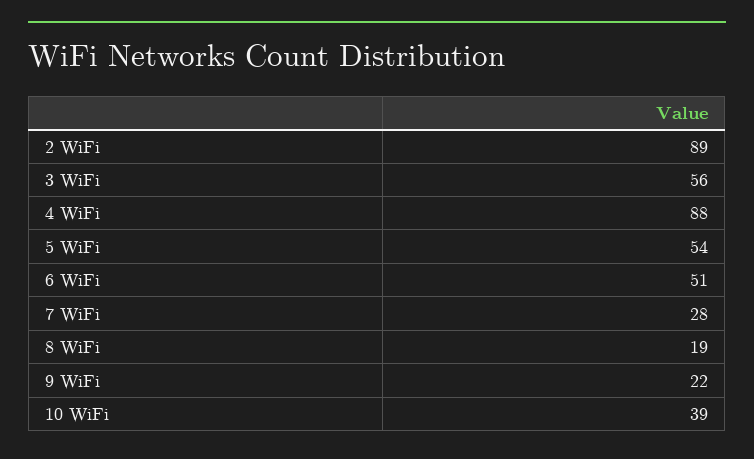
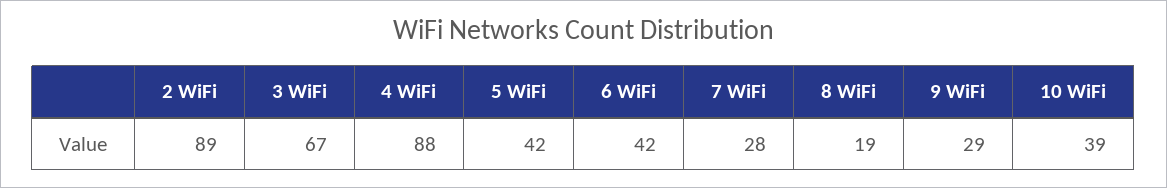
3 WiFi: 56 -> 67
5 WiFi: 54 -> 42
6 WiFi: 51 -> 42
9 WiFi: 22 -> 29

